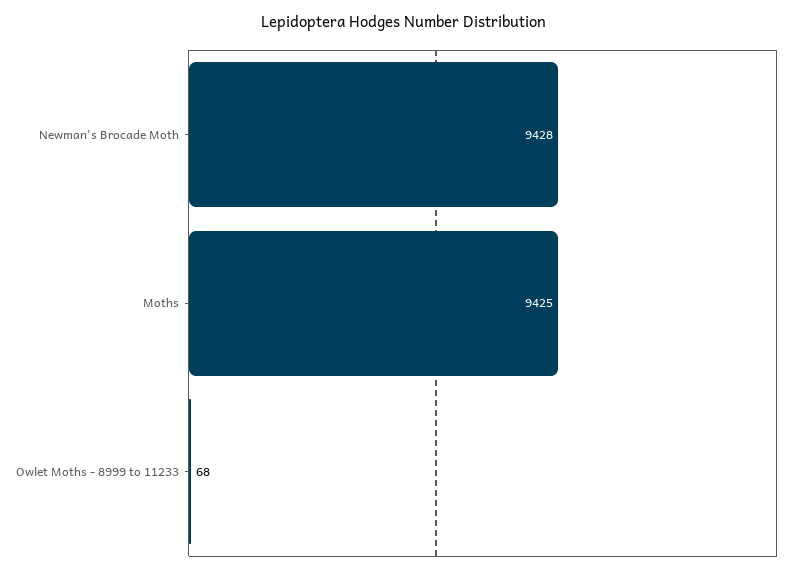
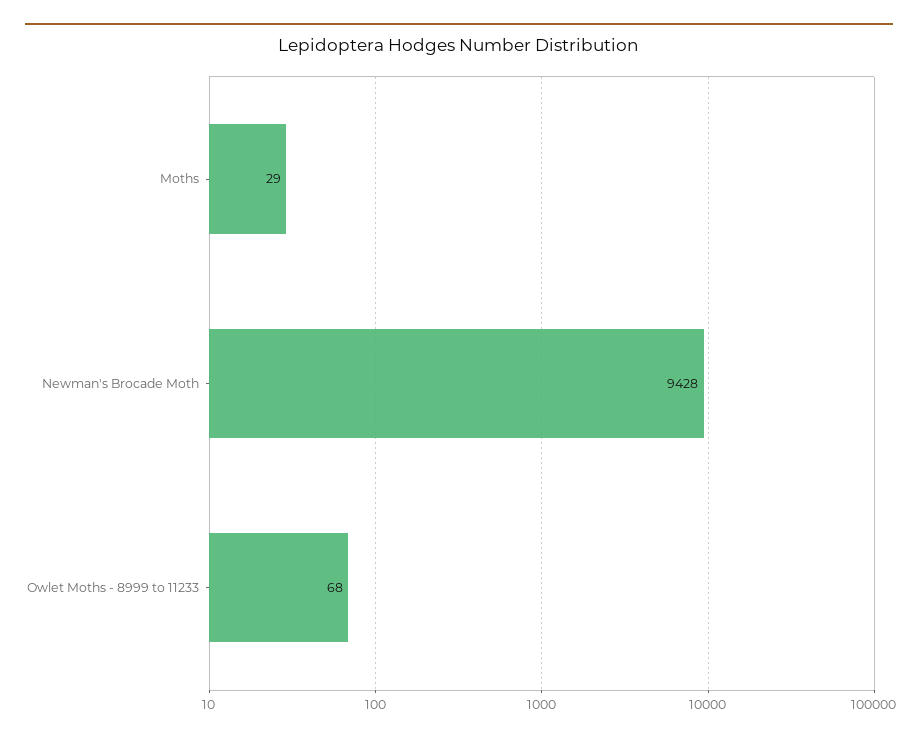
Moths: 9425 -> 29

